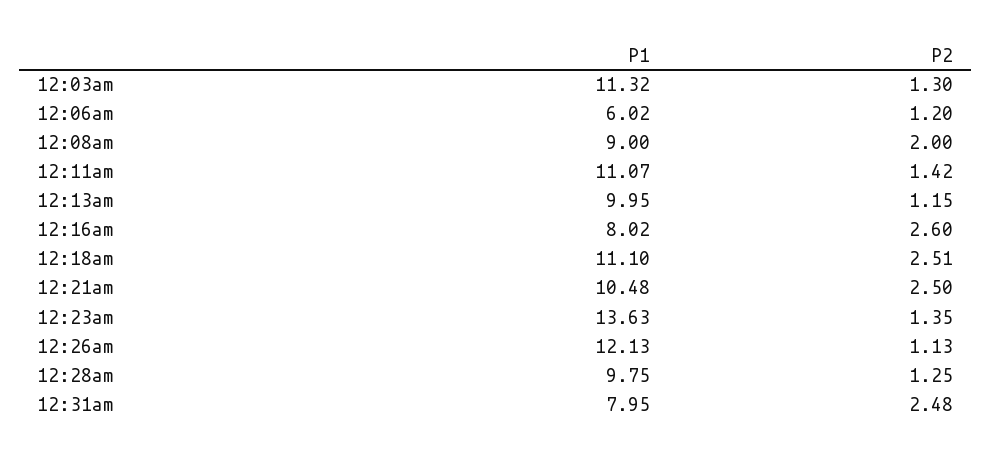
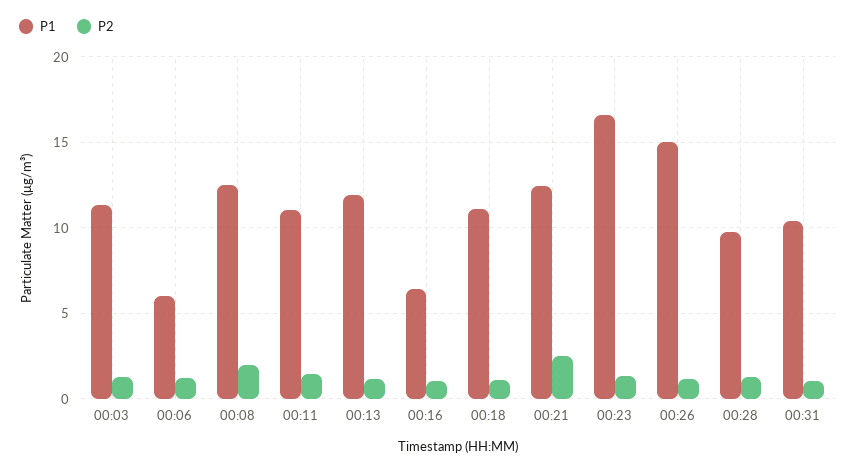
P1, 12:08am: 9 -> 12.5
P1, 12:13am: 9.95 -> 12
P1, 12:16am: 8.02 -> 6.5
P2, 12:16am: 2.6 -> 1
P2, 12:18am: 2.51 -> 1
P1, 12:21am: 10.48 -> 12.5
P1, 12:23am: 13.63 -> 16.5
P1, 12:26am: 12.13 -> 15
P1, 12:31am: 7.95 -> 10.5
P2, 12:31am: 2.48 -> 1

